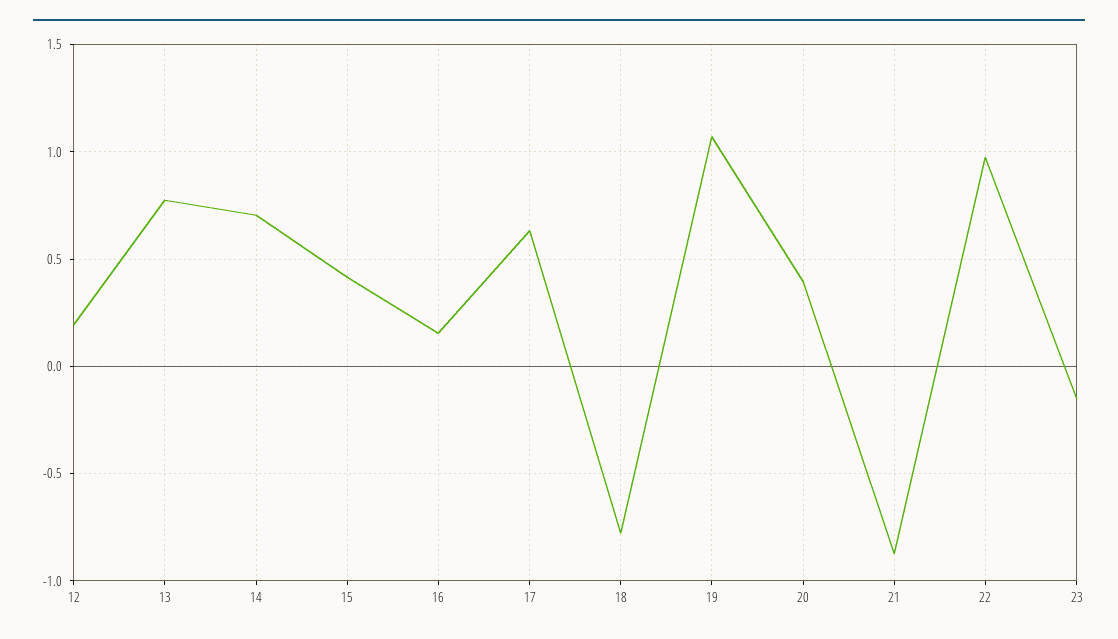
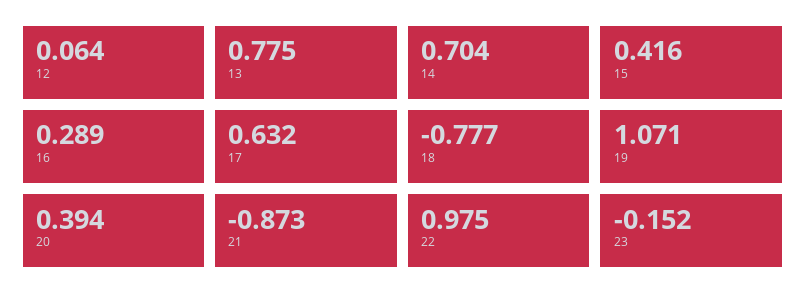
12: 0.2 -> 0.064
16: 0.15 -> 0.289

